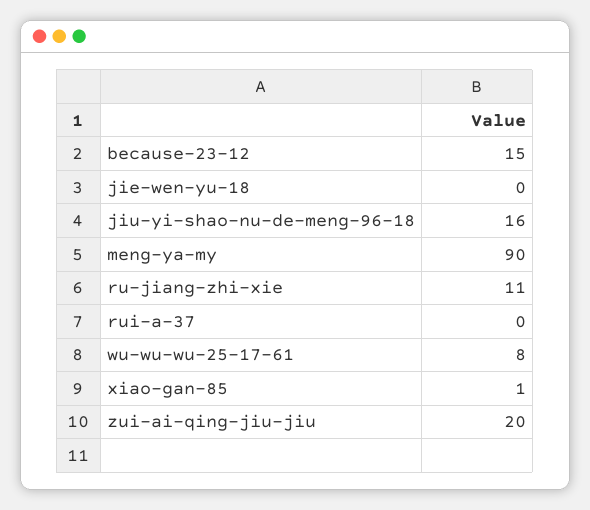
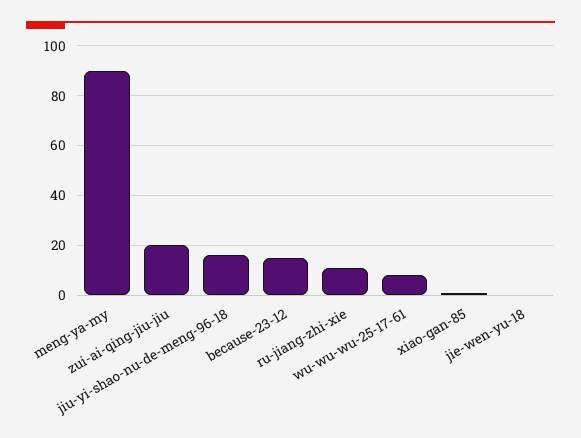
rui-a-37: 0 -> none

